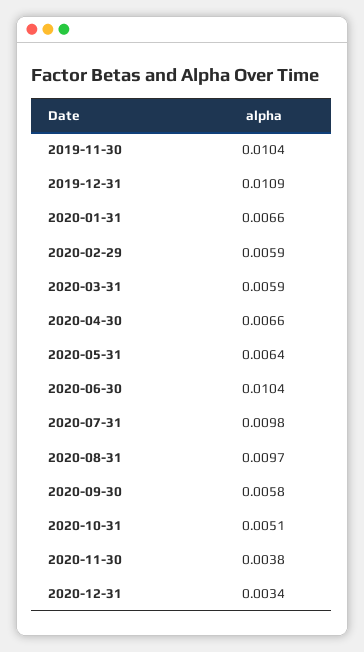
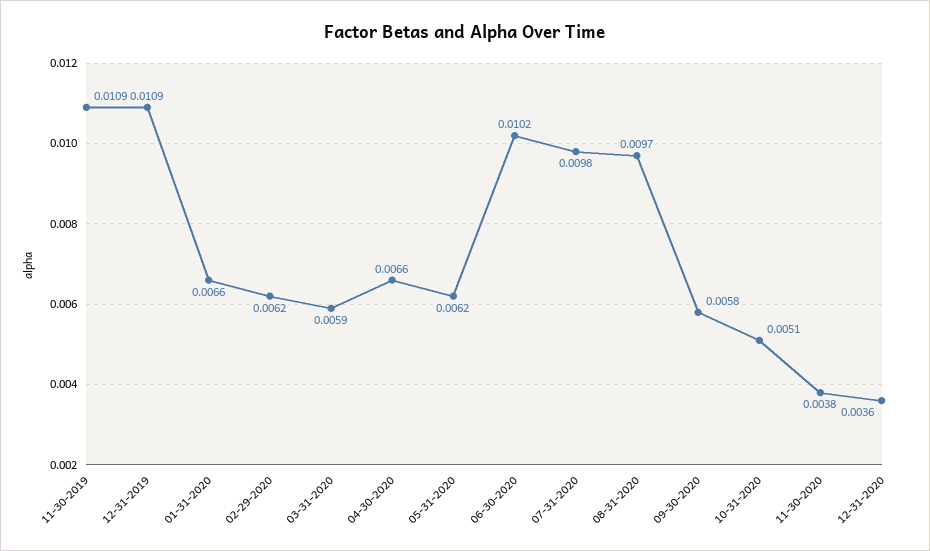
2019-11-30: 0.0104 -> 0.0109
2020-02-29: 0.0059 -> 0.0062
2020-05-31: 0.0064 -> 0.0062
2020-06-30: 0.0104 -> 0.0102
2020-12-31: 0.0034 -> 0.0036

